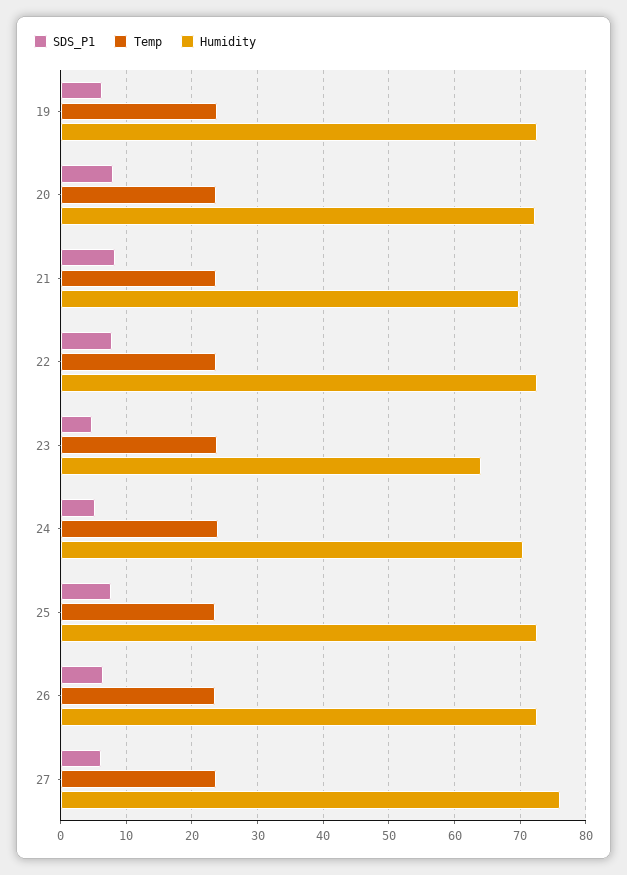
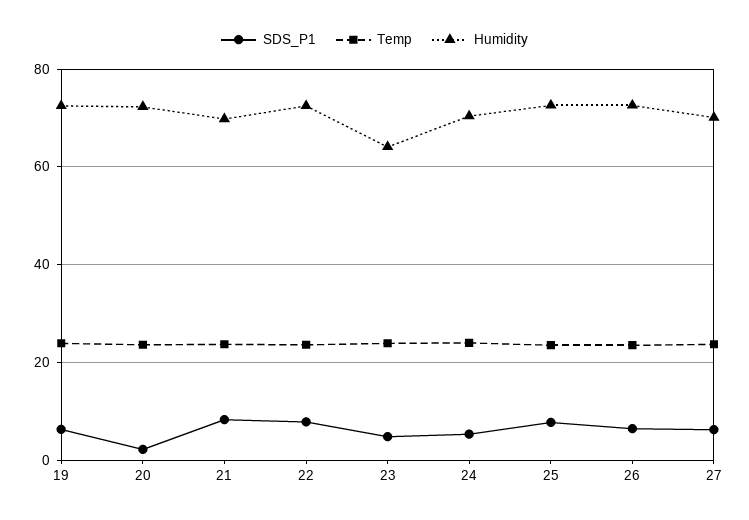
SDS_P1, 20: 8 -> 2
Humidity, 27: 76 -> 70

